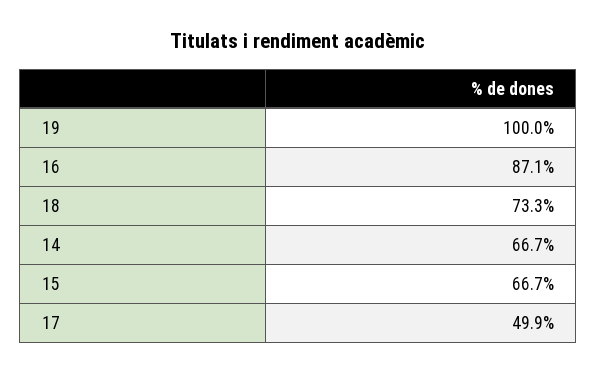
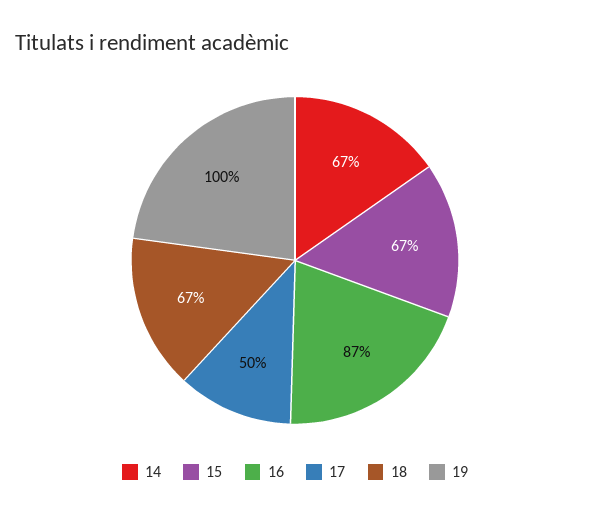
18: 73.3 -> 67

